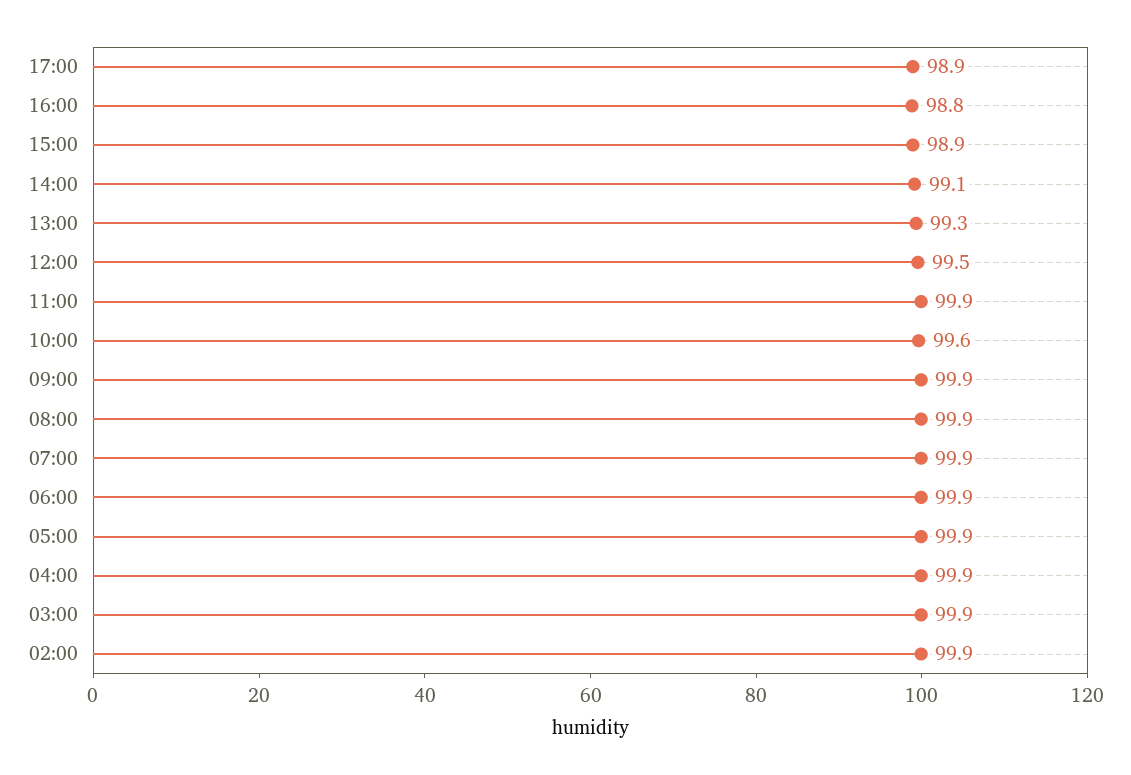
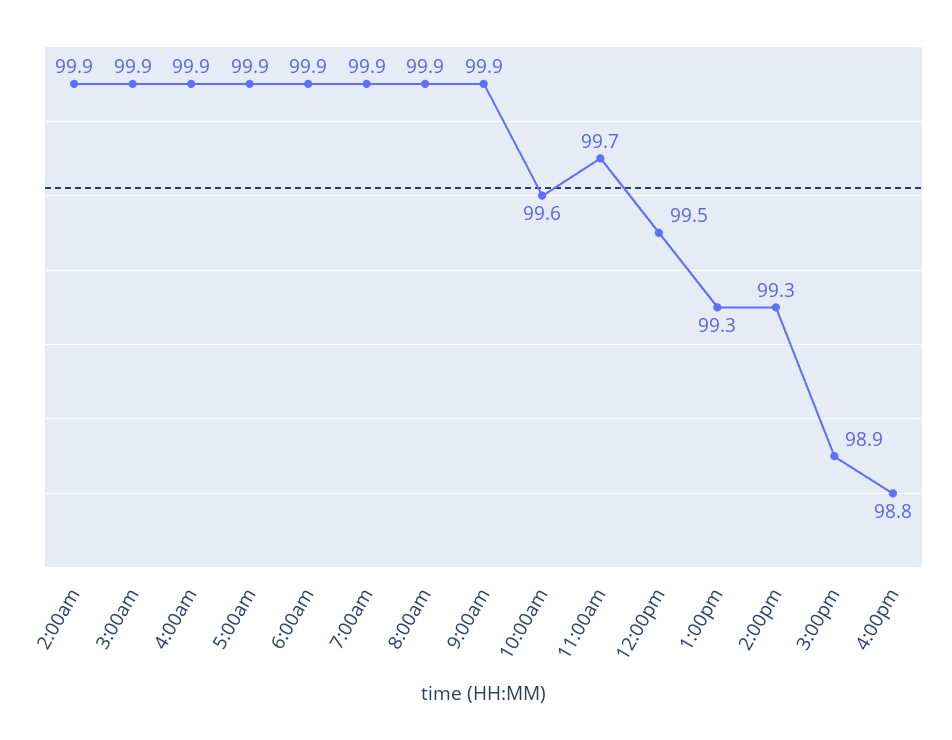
17:00: 98.9 -> none
14:00: 99.1 -> 99.3
11:00: 99.9 -> 99.7

